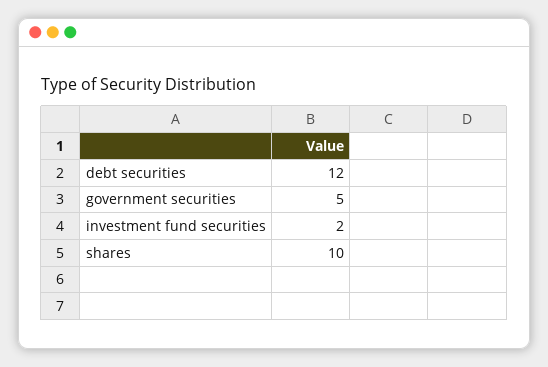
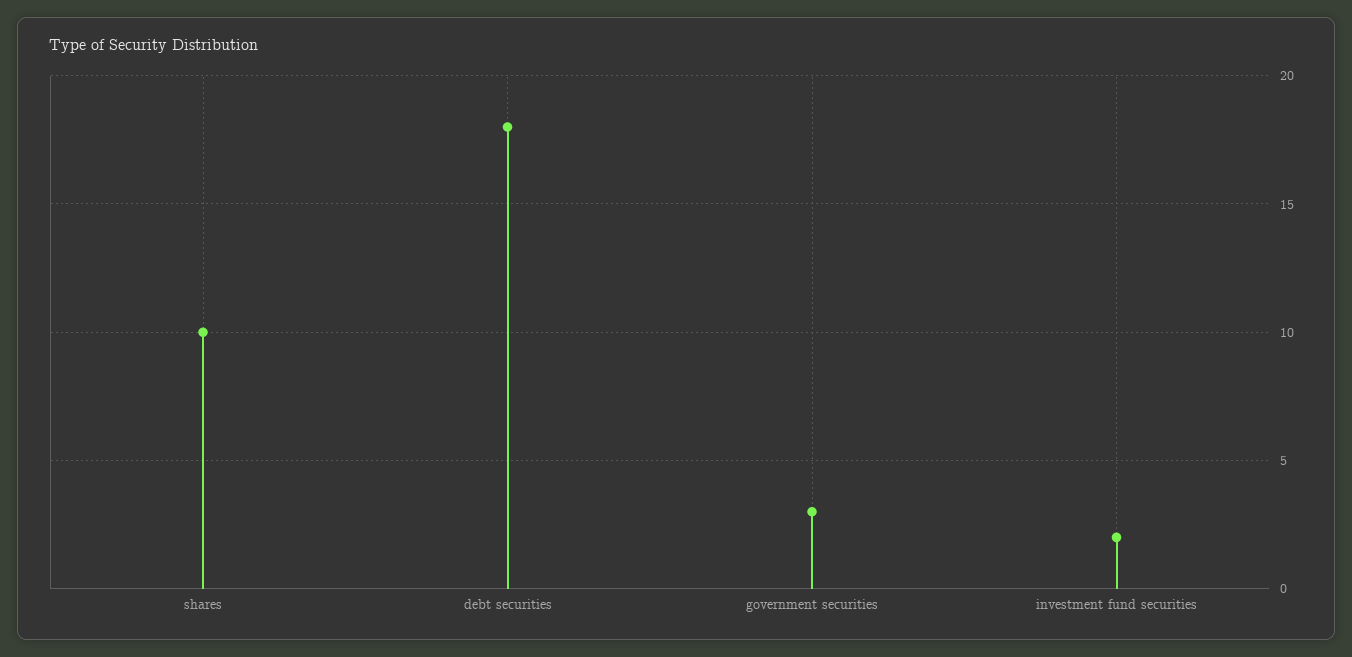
debt securities: 12 -> 18
government securities: 5 -> 3

